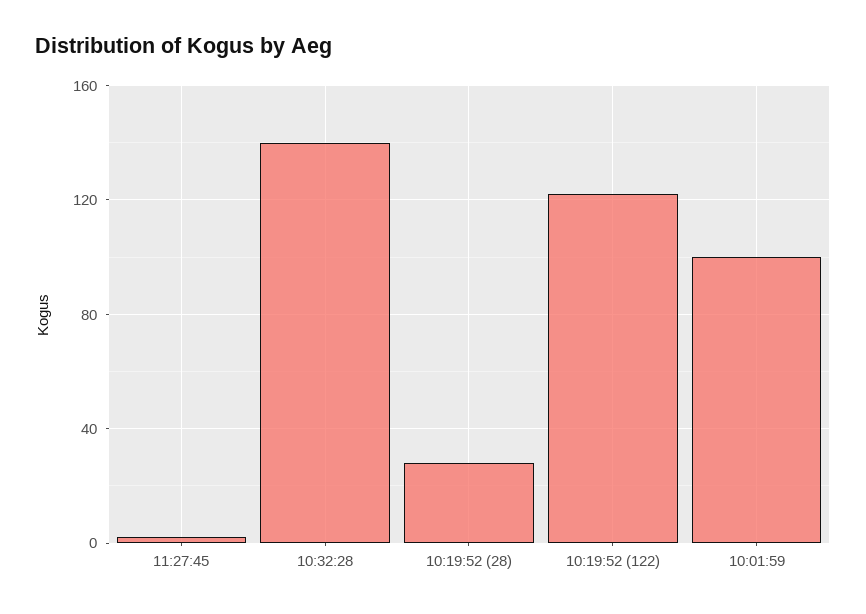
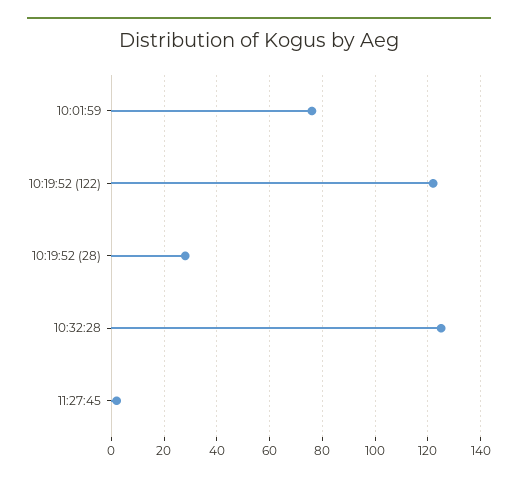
10:32:28: 140 -> 125
10:01:59: 100 -> 75

